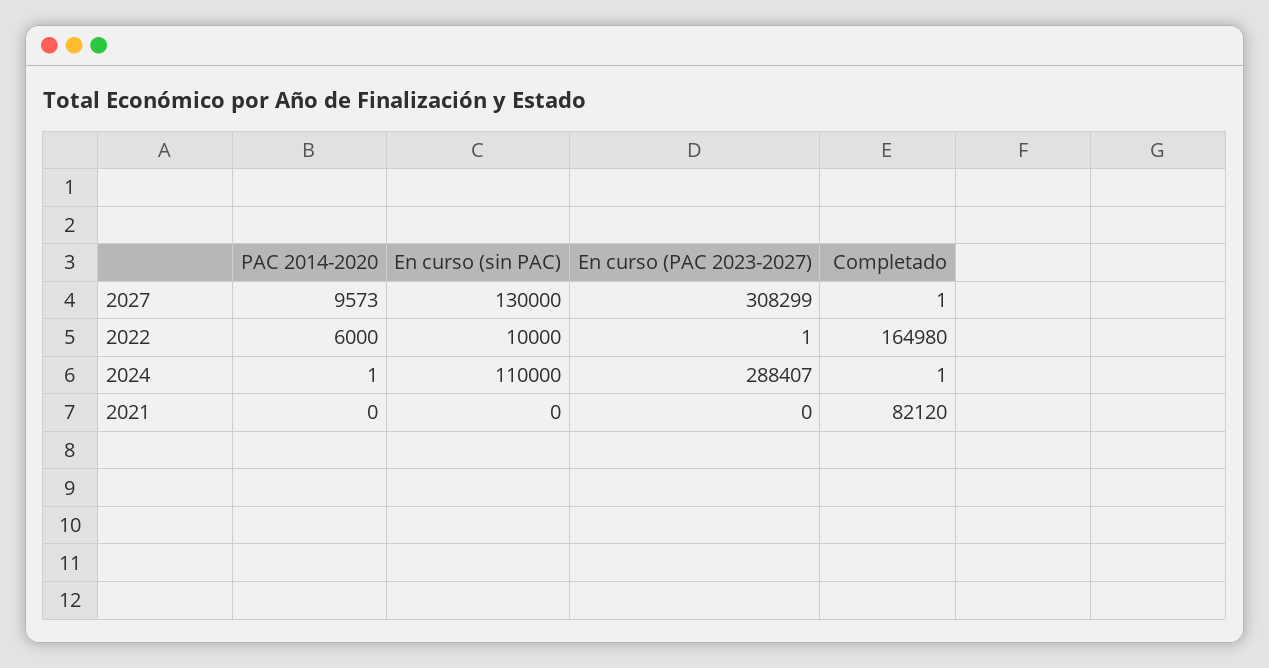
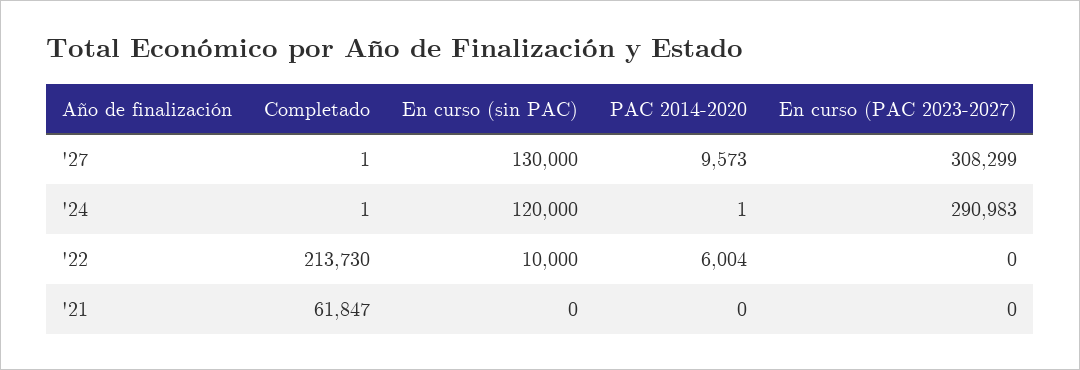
PAC 2014-2020, 2022: 6000 -> 6004
En curso (PAC 2023-2027), 2022: 1 -> 0
Completado, 2022: 164980 -> 213730
En curso (sin PAC), 2024: 110000 -> 120000
En curso (PAC 2023-2027), 2024: 288407 -> 290983
Completado, 2021: 82120 -> 61847

